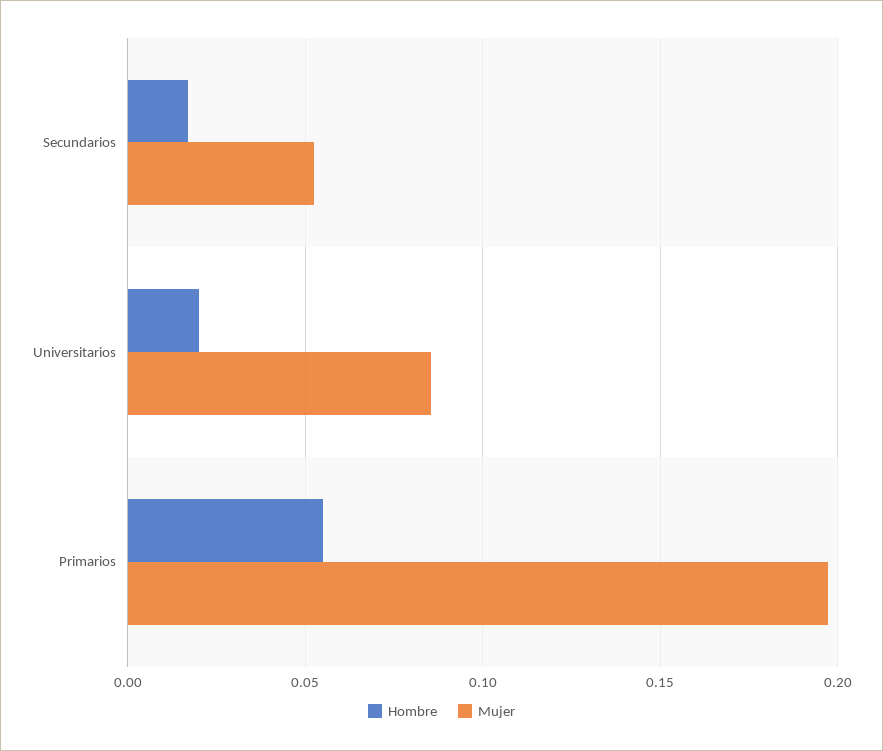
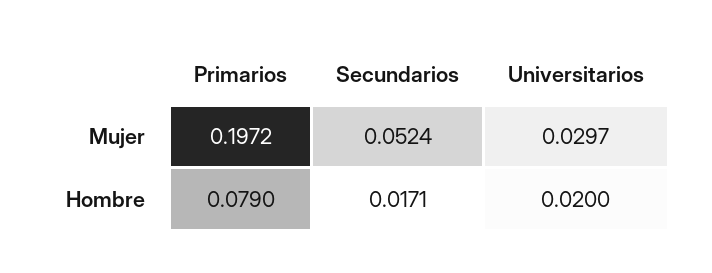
Mujer, Universitarios: 0.085 -> 0.0297
Hombre, Primarios: 0.055 -> 0.079

